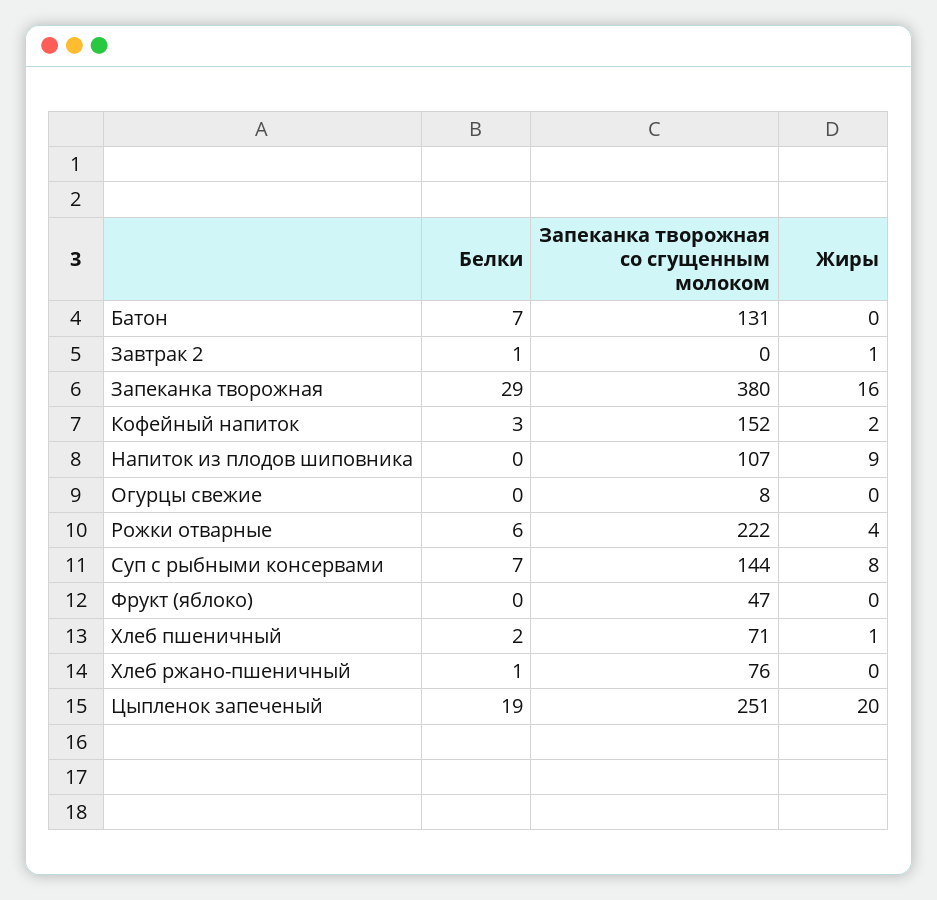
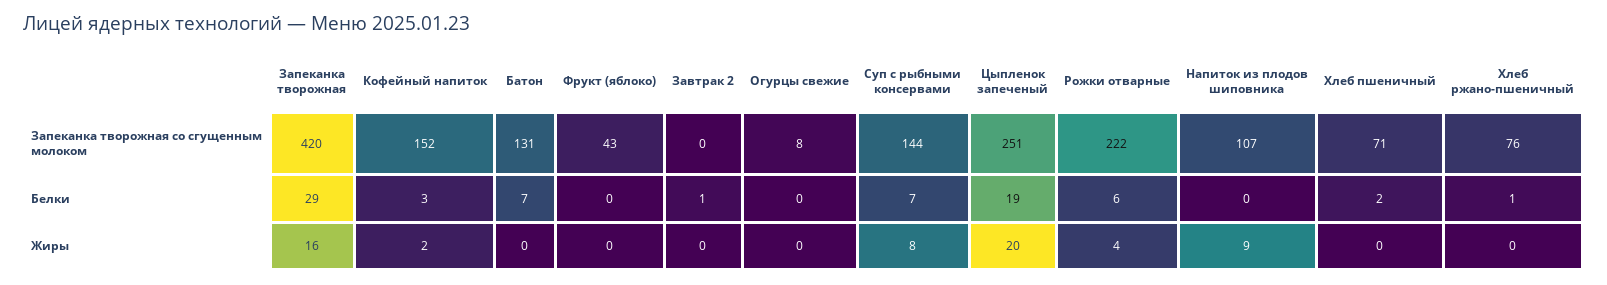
Жиры, Завтрак 2: 1 -> 0
Запеканка творожная со сгущенным молоком, Запеканка творожная: 380 -> 420
Запеканка творожная со сгущенным молоком, Фрукт (яблоко): 47 -> 43
Жиры, Хлеб пшеничный: 1 -> 0

